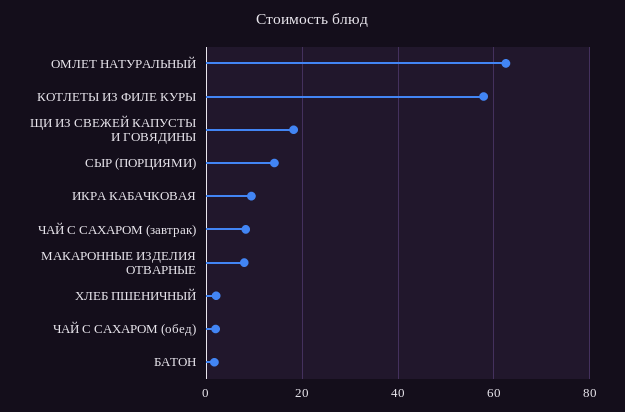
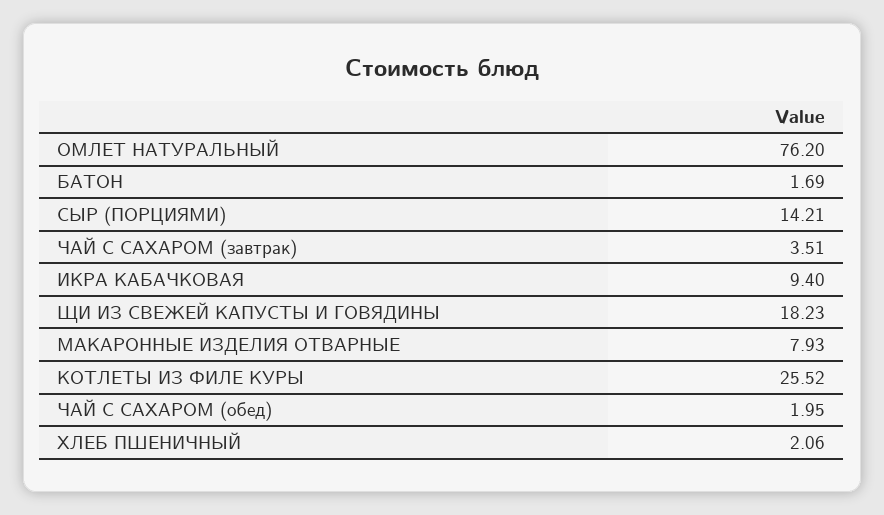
ОМЛЕТ НАТУРАЛЬНЫЙ: 62 -> 76.2
КОТЛЕТЫ ИЗ ФИЛЕ КУРЫ: 58 -> 25.52
ЧАЙ С САХАРОМ (завтрак): 8 -> 3.51

